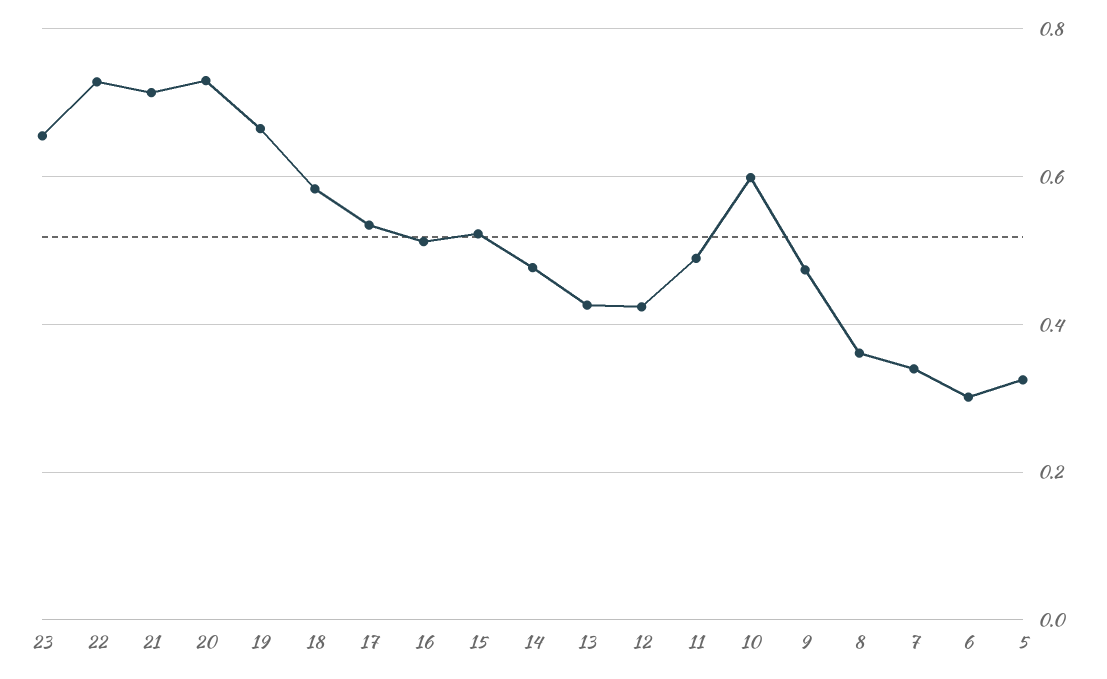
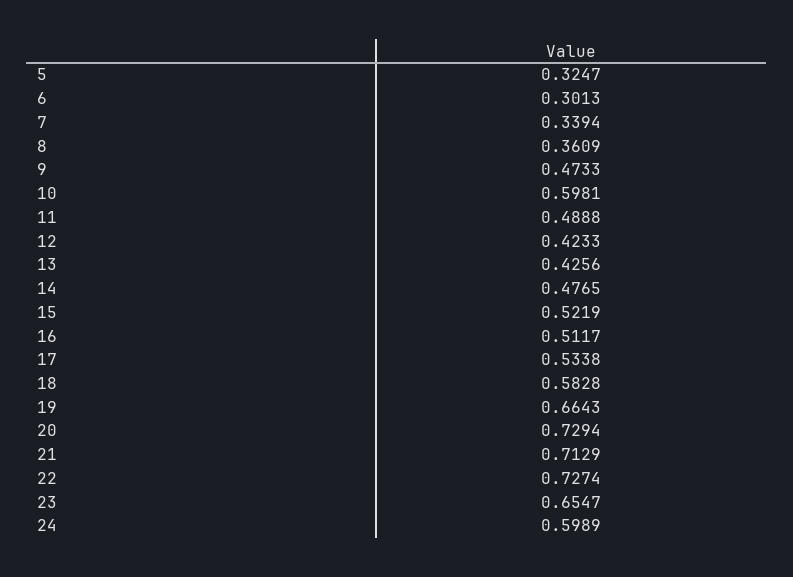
24: none -> 0.5989

